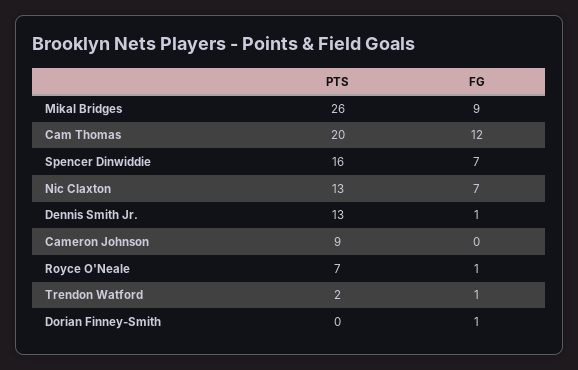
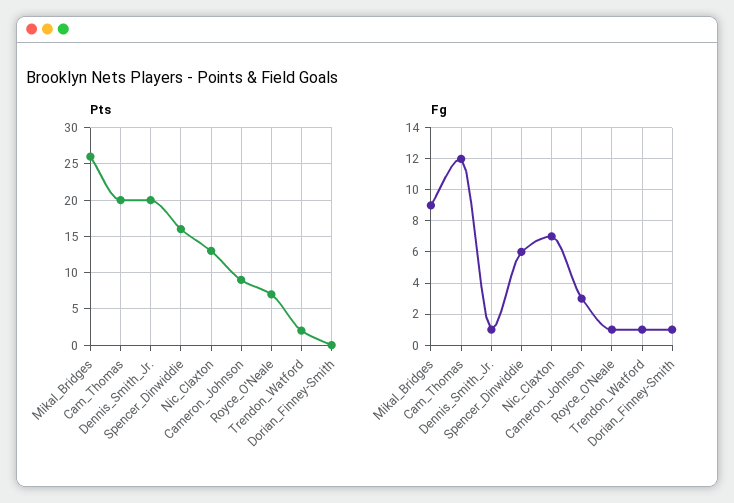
FG, Spencer Dinwiddie: 7 -> 6
PTS, Dennis Smith Jr.: 13 -> 20
FG, Cameron Johnson: 0 -> 3

